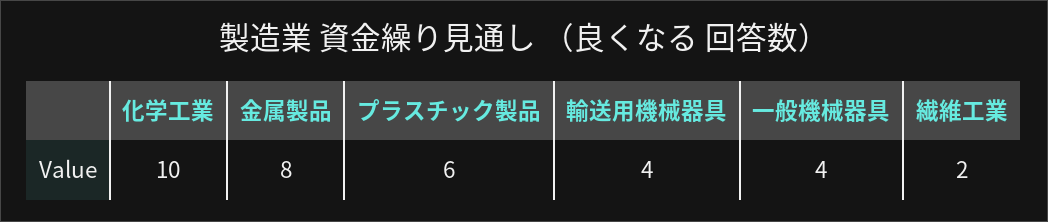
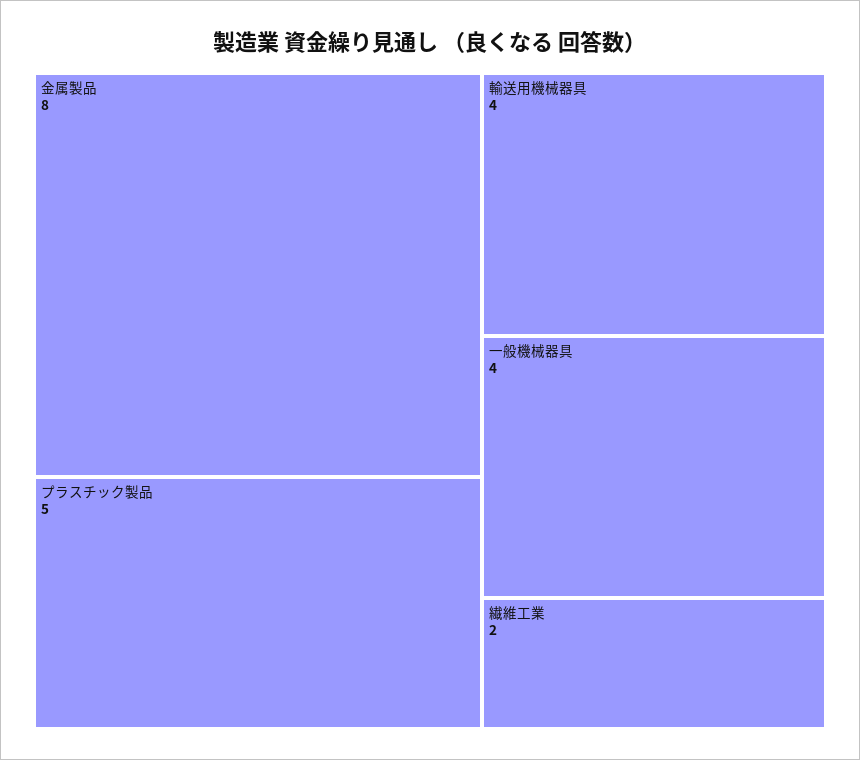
化学工業: 10 -> none
プラスチック製品: 6 -> 5

